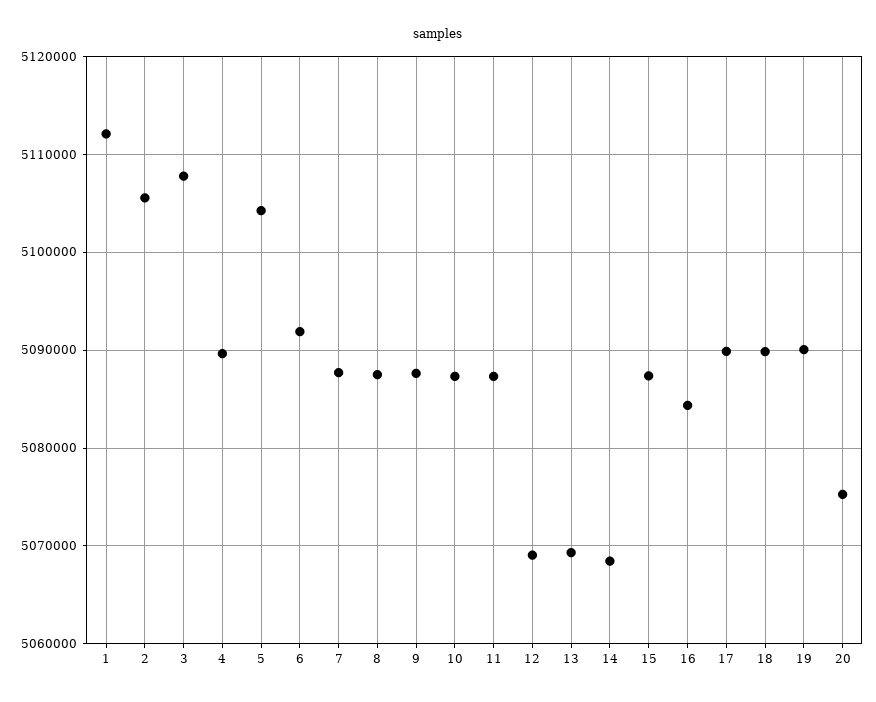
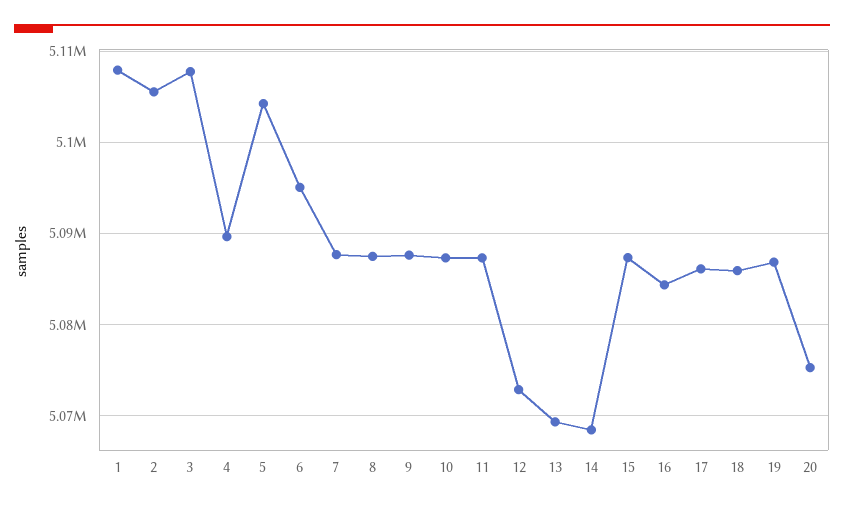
1: 5112000 -> 5108000
6: 5092000 -> 5095000
12: 5069000 -> 5073000
17: 5090000 -> 5086000
18: 5090000 -> 5086000
19: 5090000 -> 5087000

